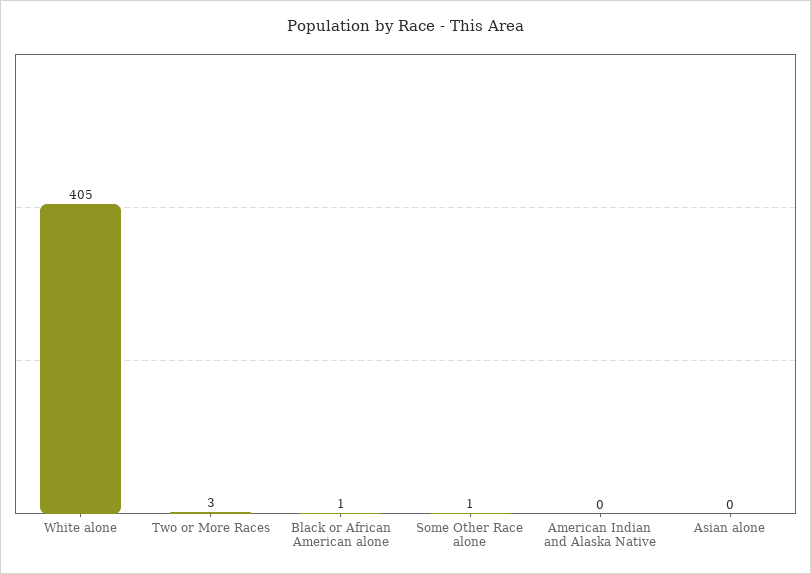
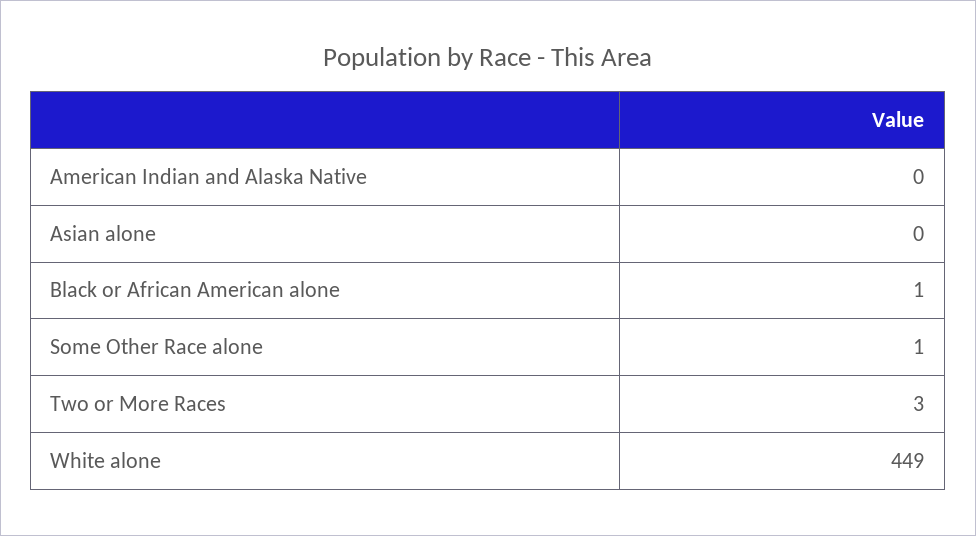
White alone: 405 -> 449

